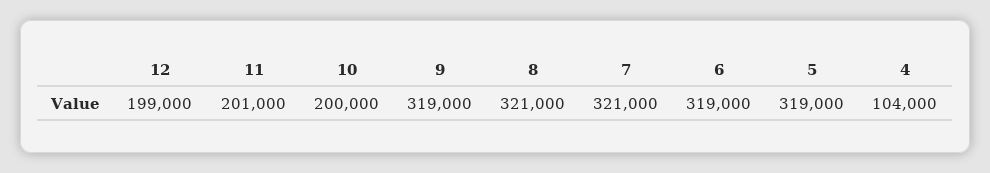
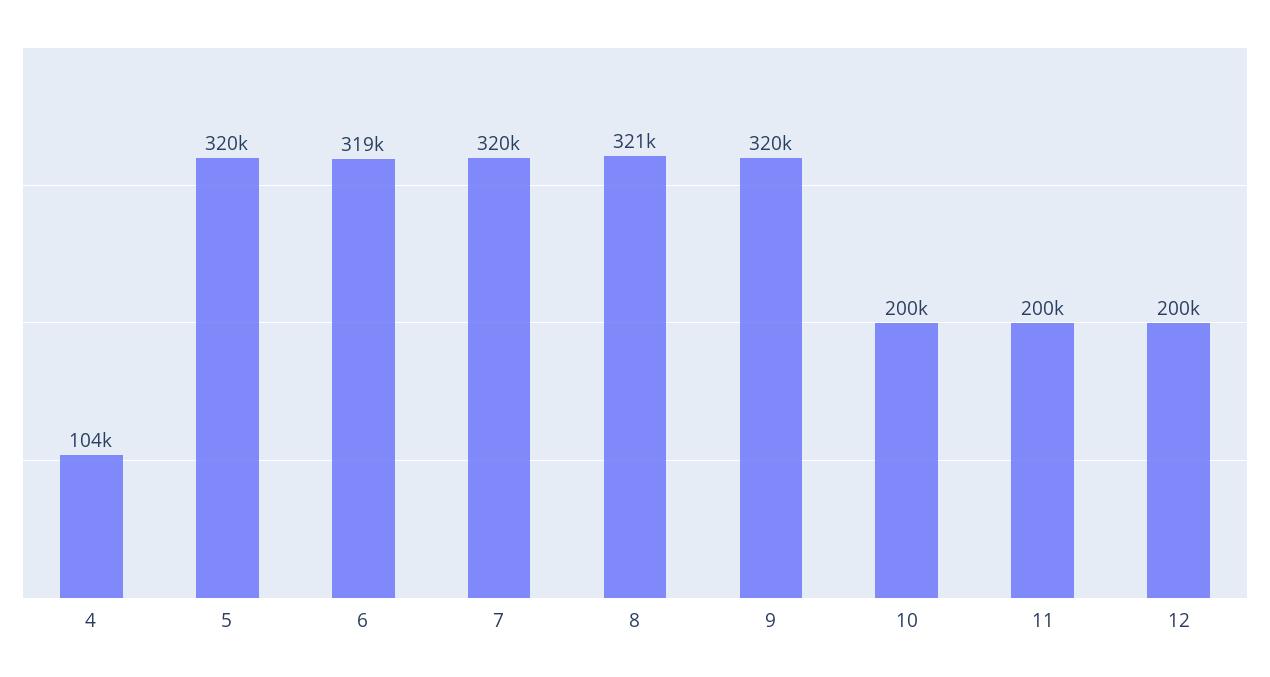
12: 199000 -> 200000
11: 201000 -> 200000
9: 319000 -> 320000
7: 321000 -> 320000
5: 319000 -> 320000

